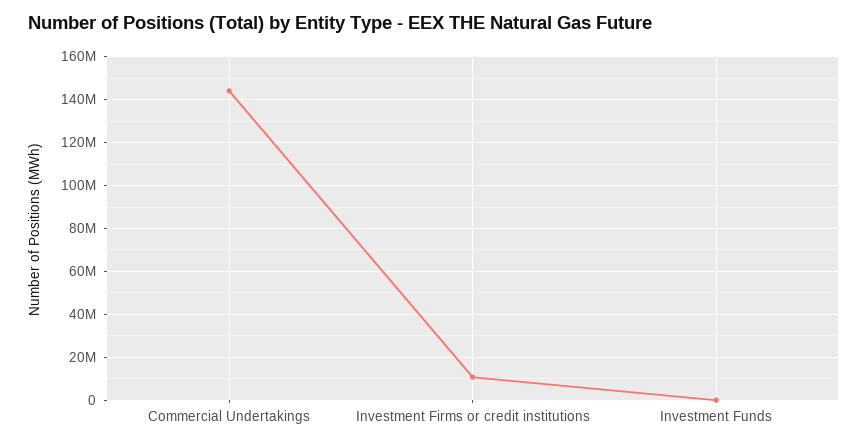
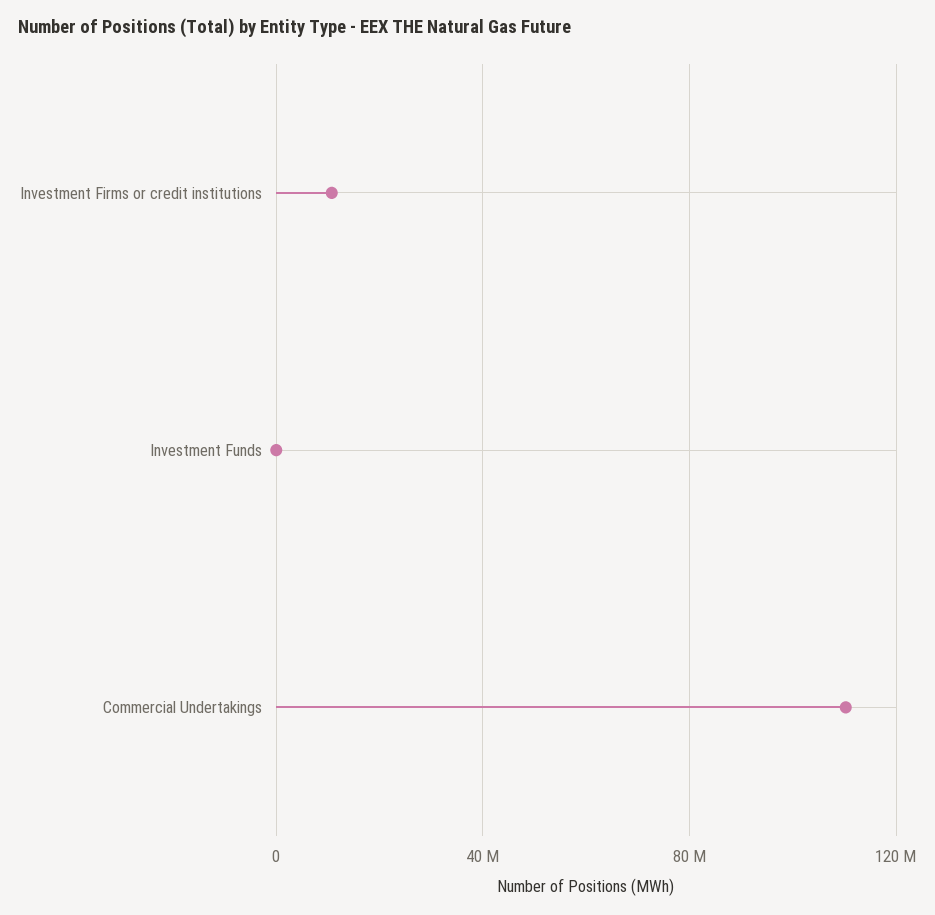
Commercial Undertakings: 145000000 -> 110000000

